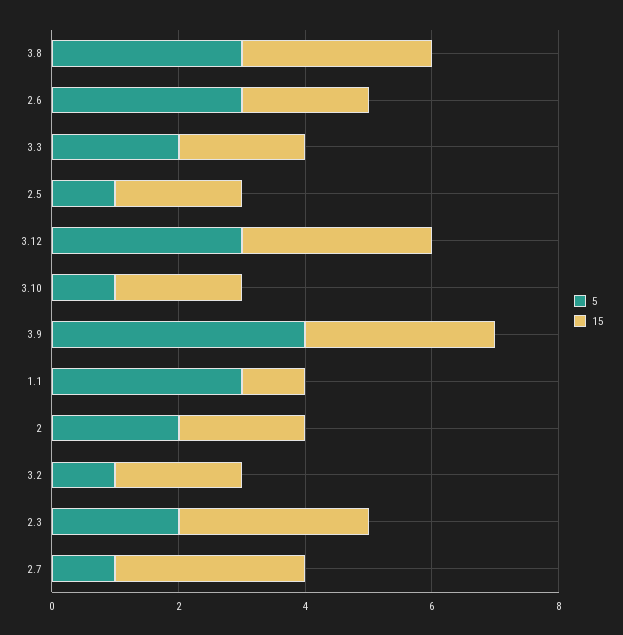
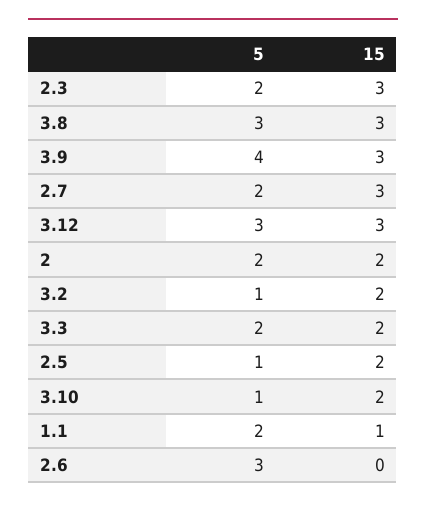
15, 2.6: 2 -> 0
5, 1.1: 3 -> 2
5, 2.7: 1 -> 2

